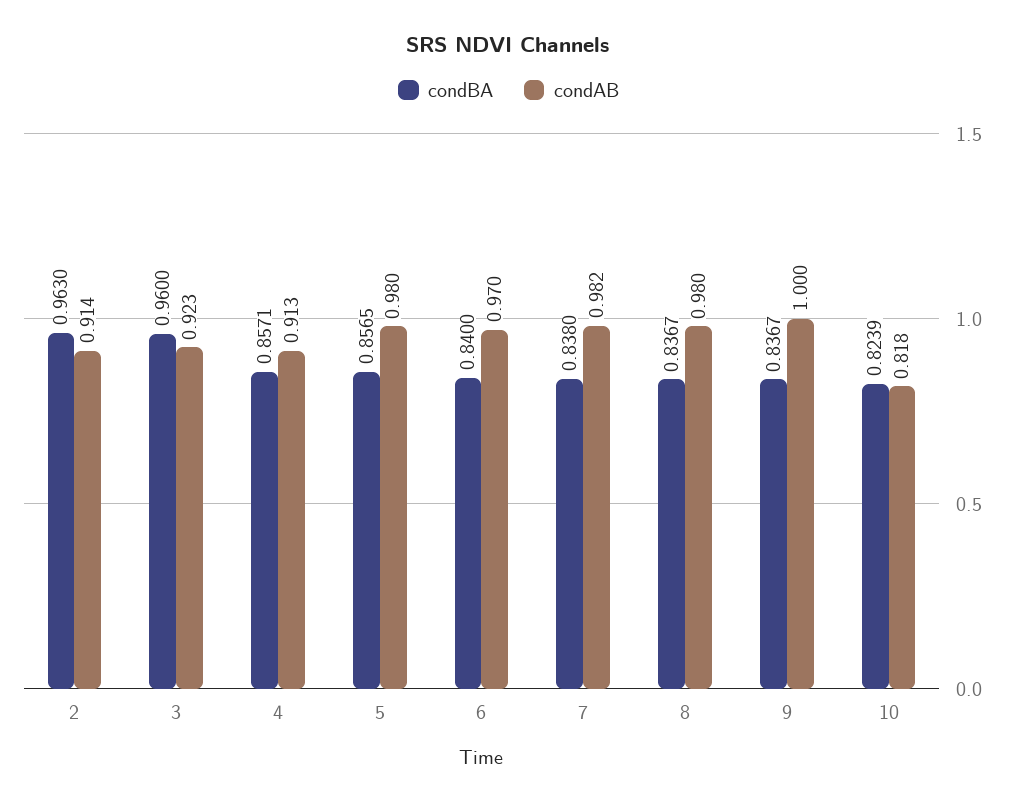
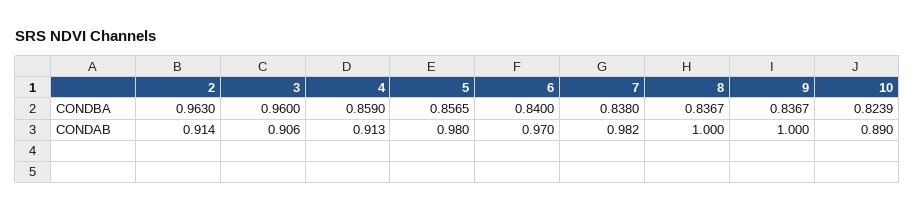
condAB, 3: 0.923 -> 0.906
condBA, 4: 0.8571 -> 0.859
condAB, 8: 0.98 -> 1
condAB, 10: 0.818 -> 0.89

